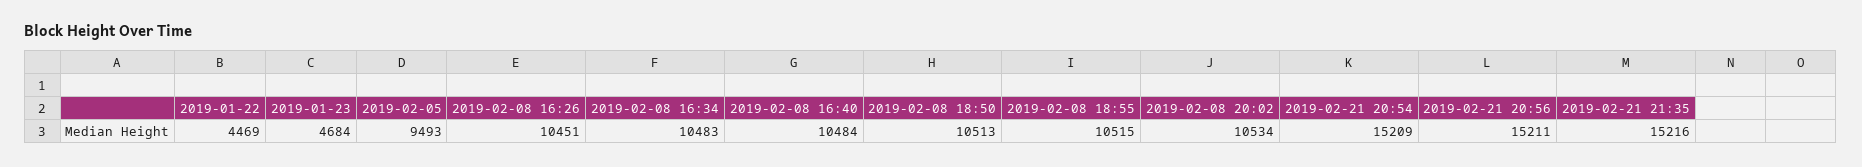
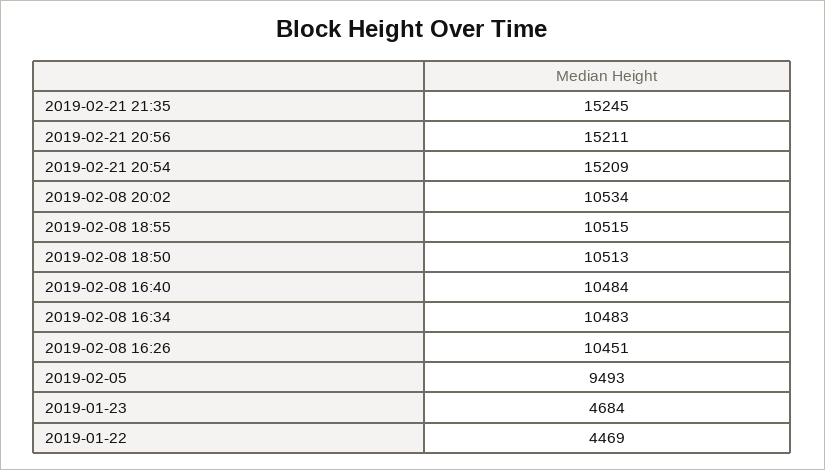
2019-02-21 21:35: 15216 -> 15245

